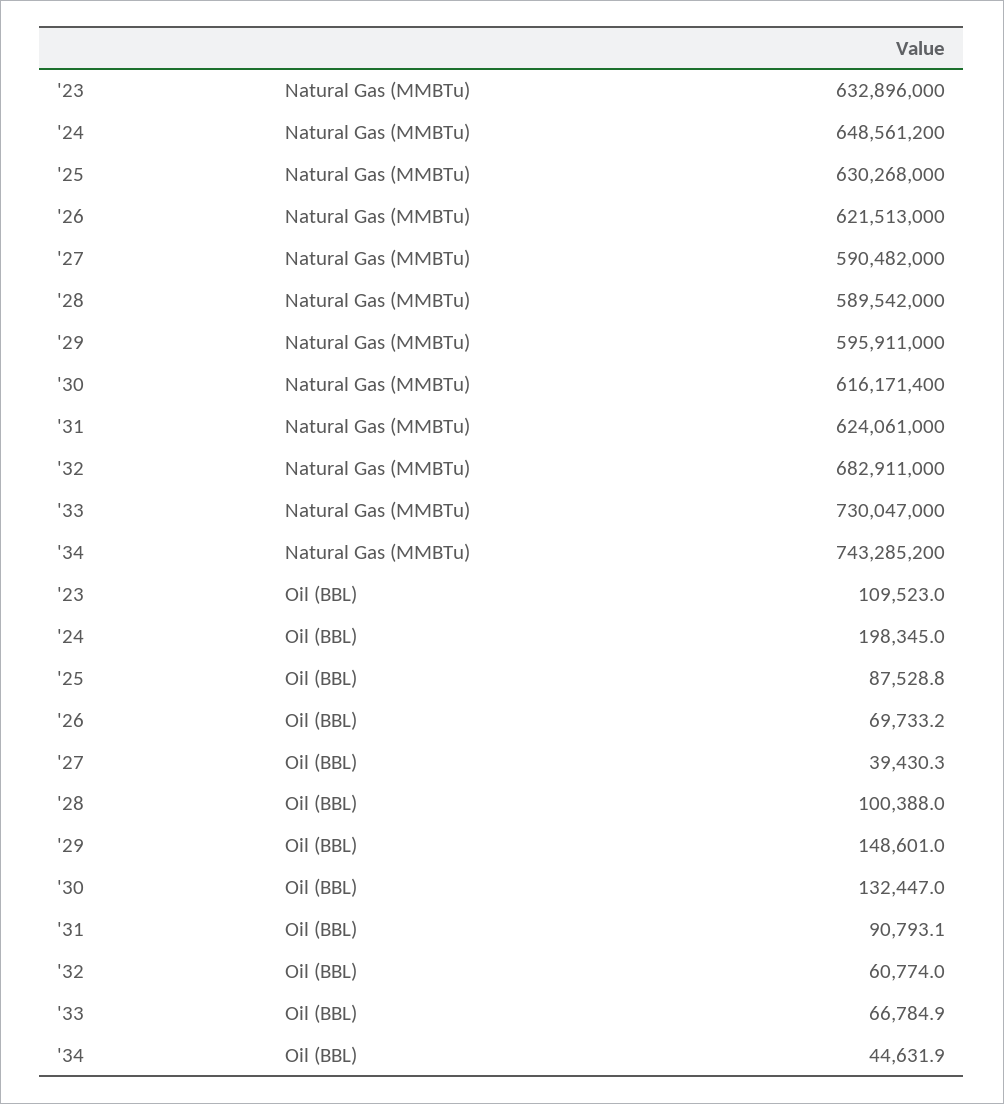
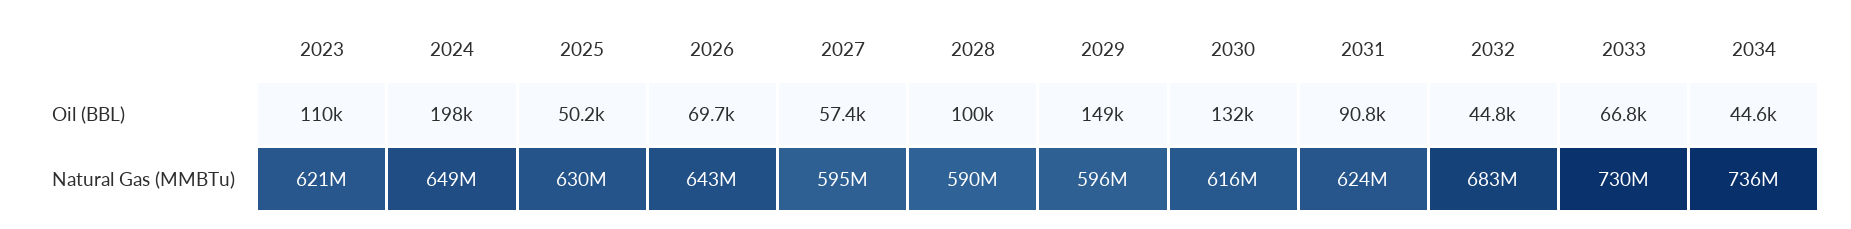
'23, Natural Gas (MMBTu): 632896000 -> 621000000
'26, Natural Gas (MMBTu): 621513000 -> 643000000
'27, Natural Gas (MMBTu): 590482000 -> 595000000
'34, Natural Gas (MMBTu): 743285200 -> 736000000
'25, Oil (BBL): 87528.8 -> 50200
'27, Oil (BBL): 39430.3 -> 57400
'32, Oil (BBL): 60774 -> 44800

